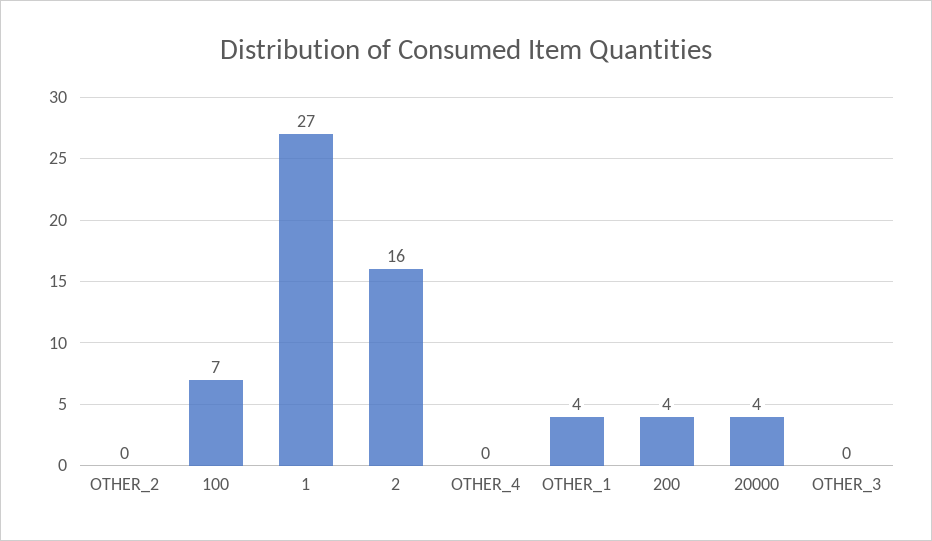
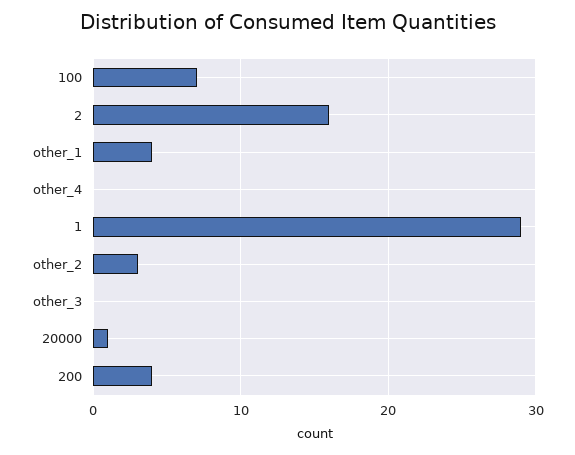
OTHER_2: 0 -> 3
1: 27 -> 29
20000: 4 -> 1

